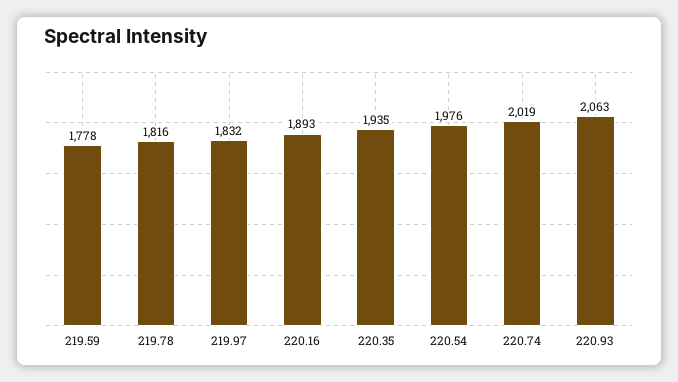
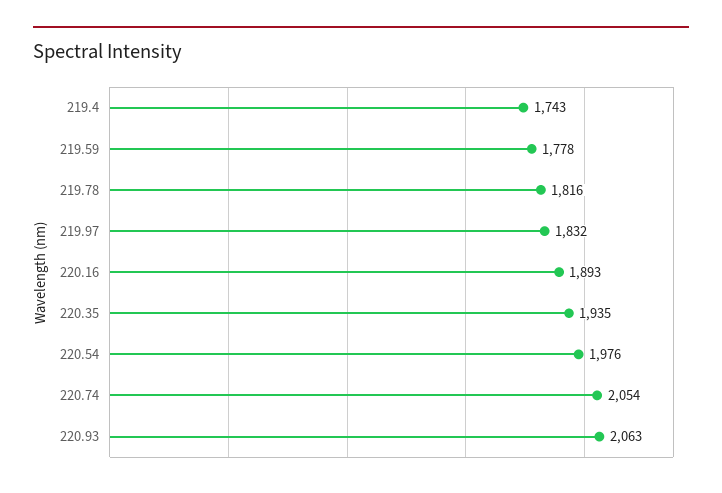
220.74: 2019 -> 2054
219.4: none -> 1743

